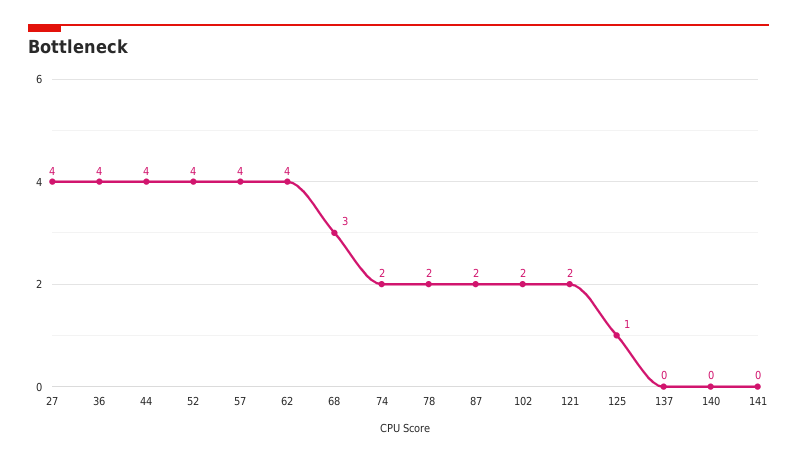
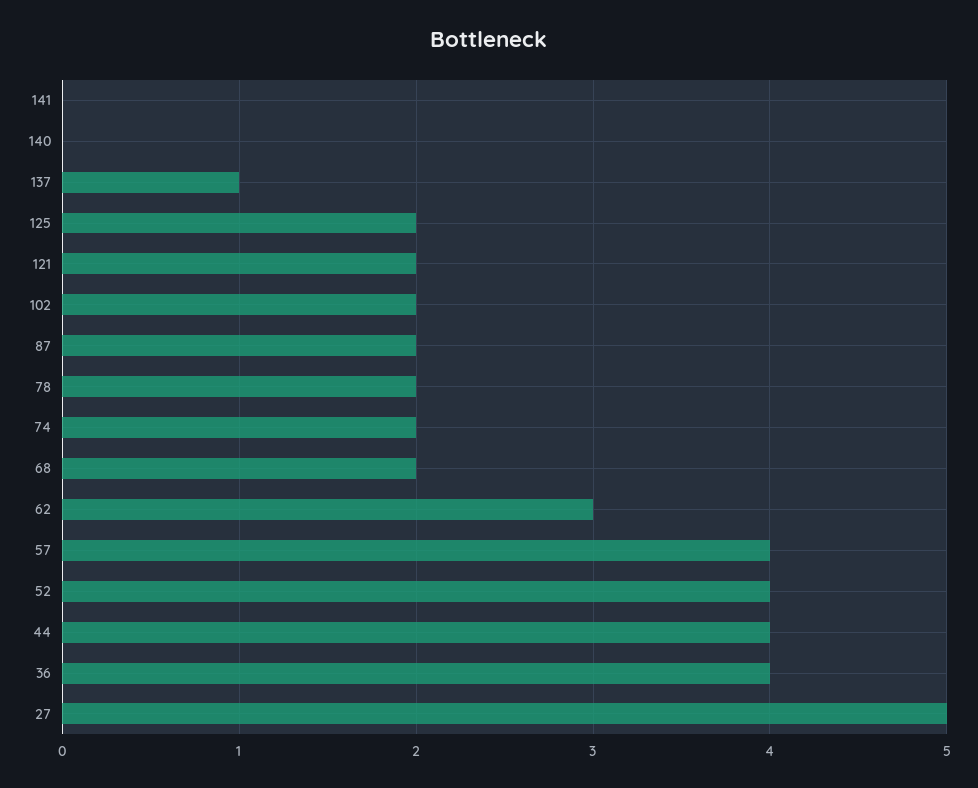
27: 4 -> 5
62: 4 -> 3
68: 3 -> 2
125: 1 -> 2
137: 0 -> 1

